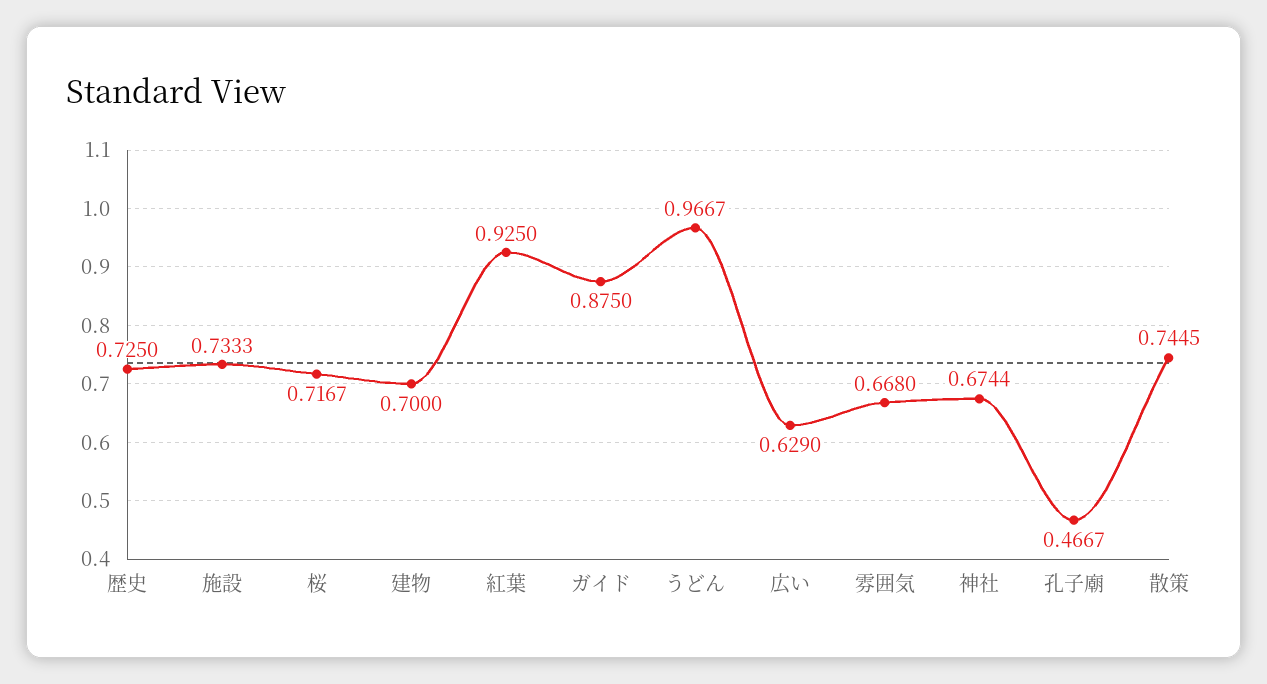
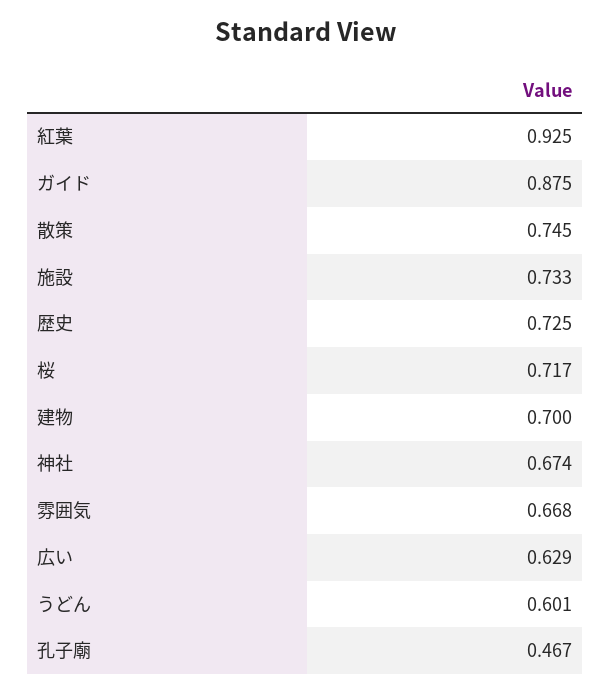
うどん: 0.9667 -> 0.601

